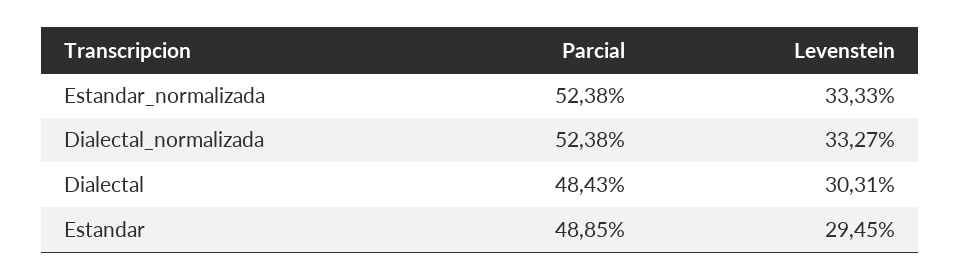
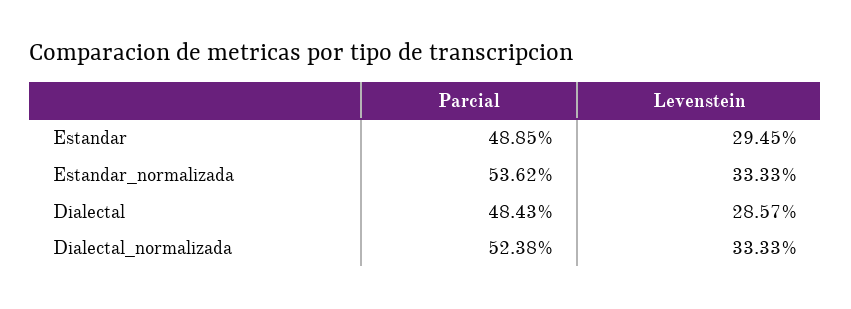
Parcial, Estandar_normalizada: 52.38 -> 53.62
Levenstein, Dialectal_normalizada: 33.27 -> 33.33
Levenstein, Dialectal: 30.31 -> 28.57

